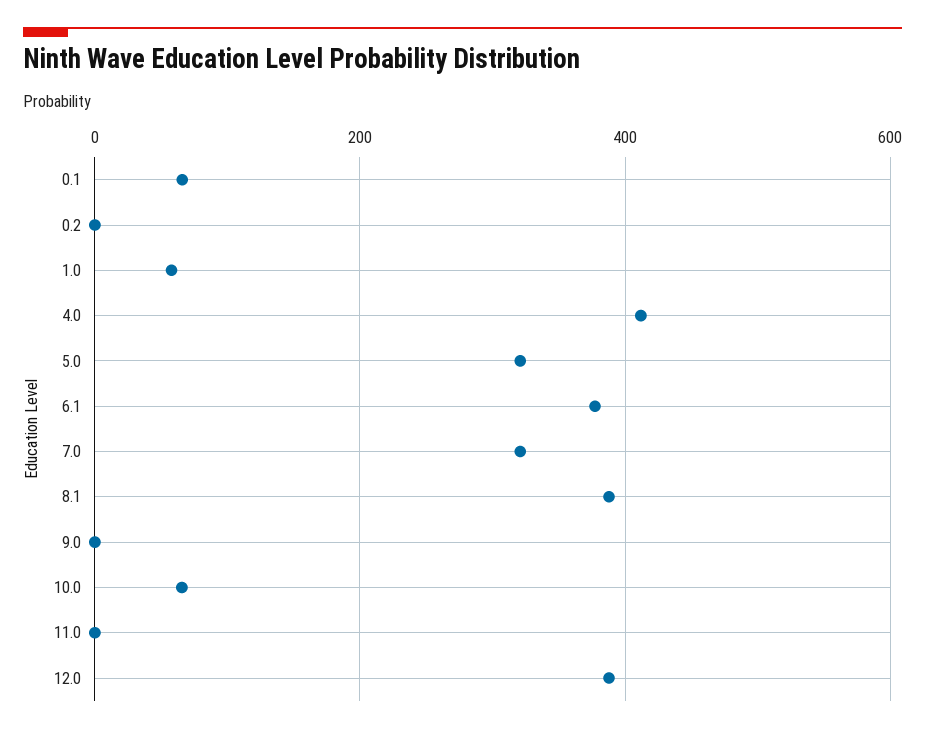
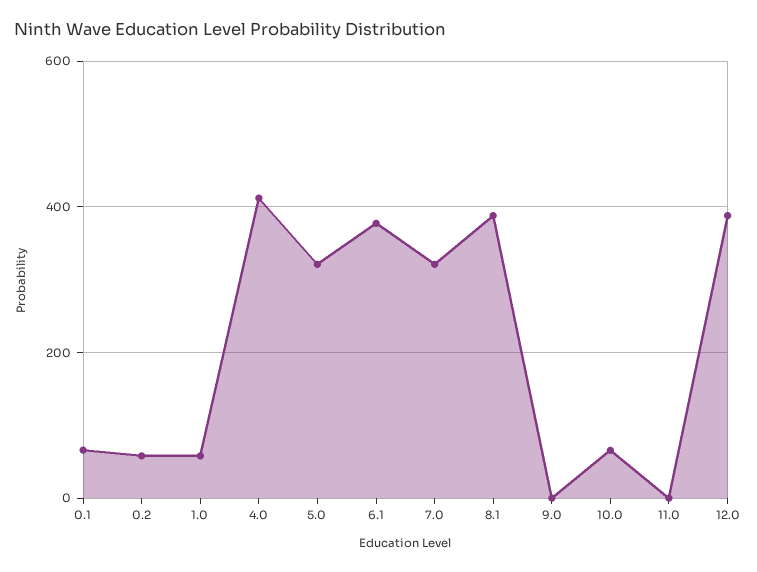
0.2: 0 -> 60

